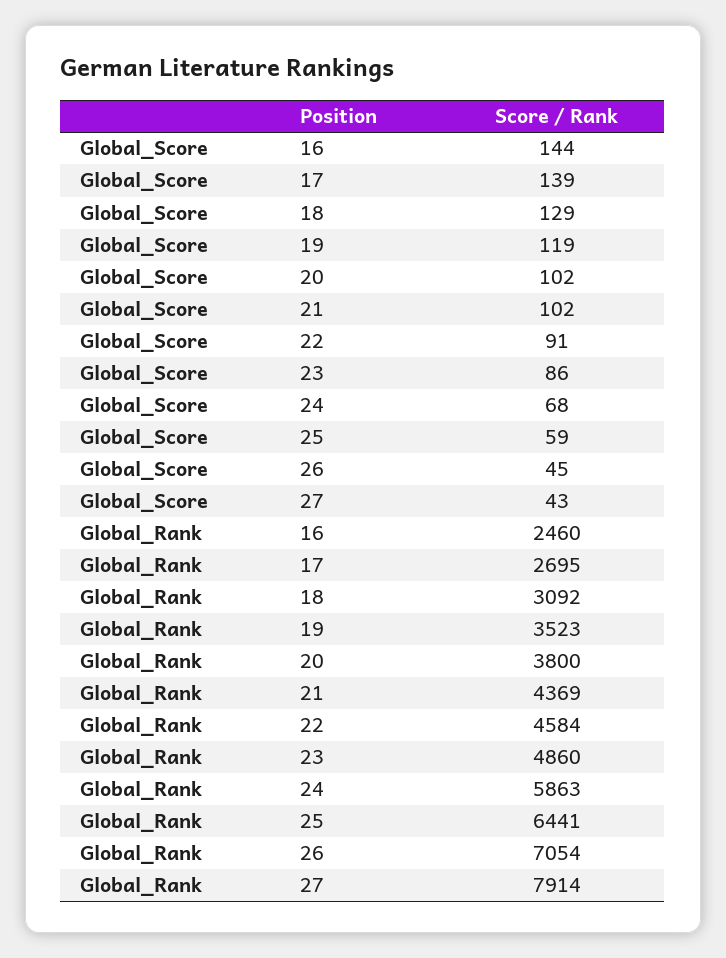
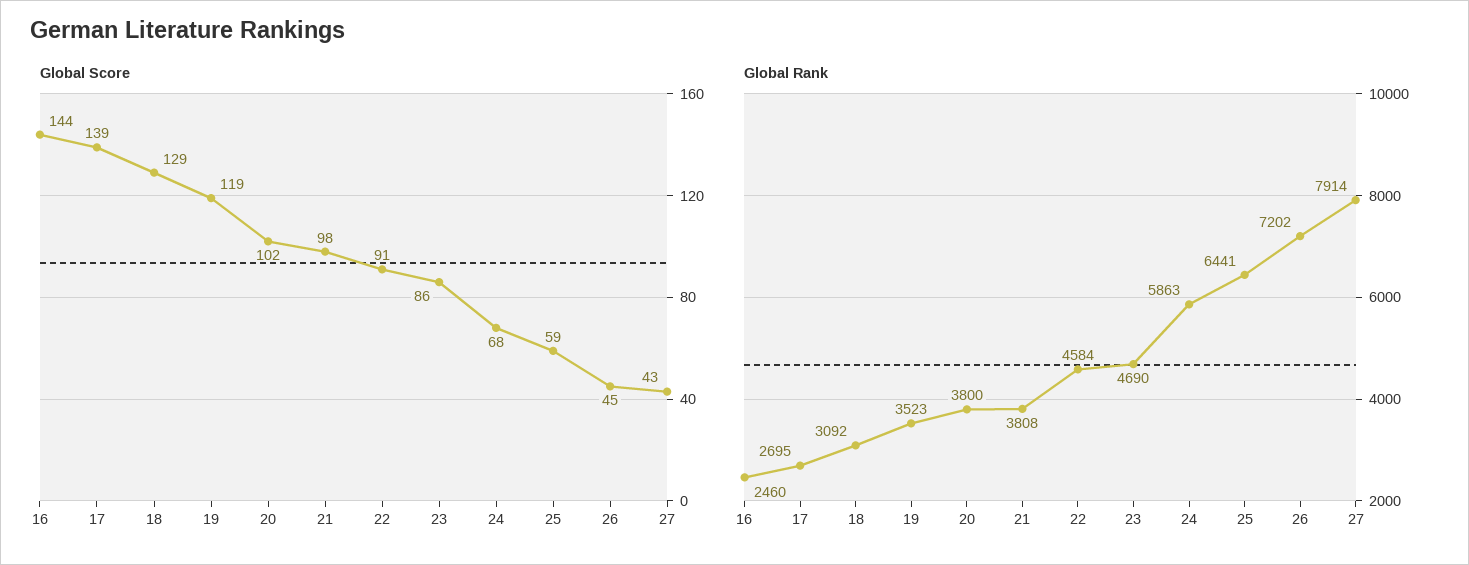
Global_Score, 21: 102 -> 98
Global_Rank, 21: 4369 -> 3808
Global_Rank, 23: 4860 -> 4690
Global_Rank, 26: 7054 -> 7202

